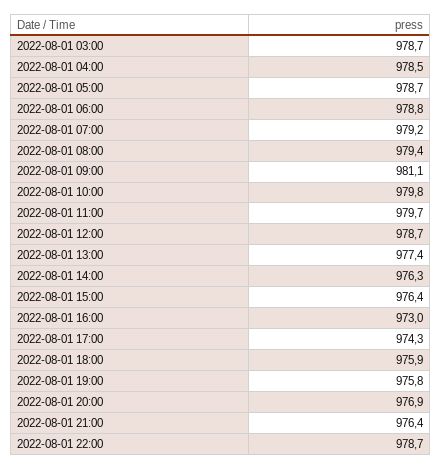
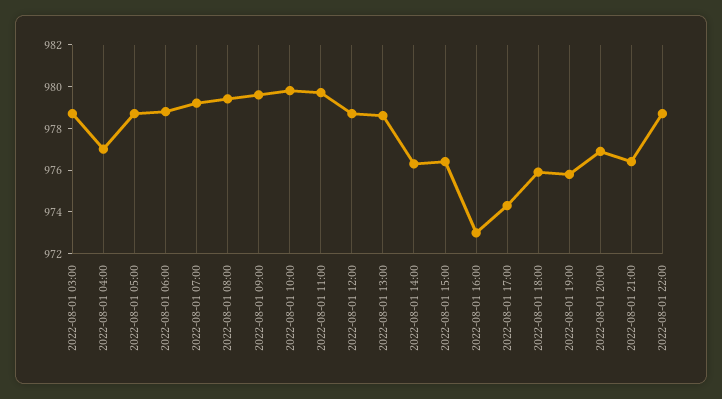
2022-08-01 04:00: 978.5 -> 977
2022-08-01 09:00: 981.1 -> 979.5
2022-08-01 13:00: 977.4 -> 978.5

